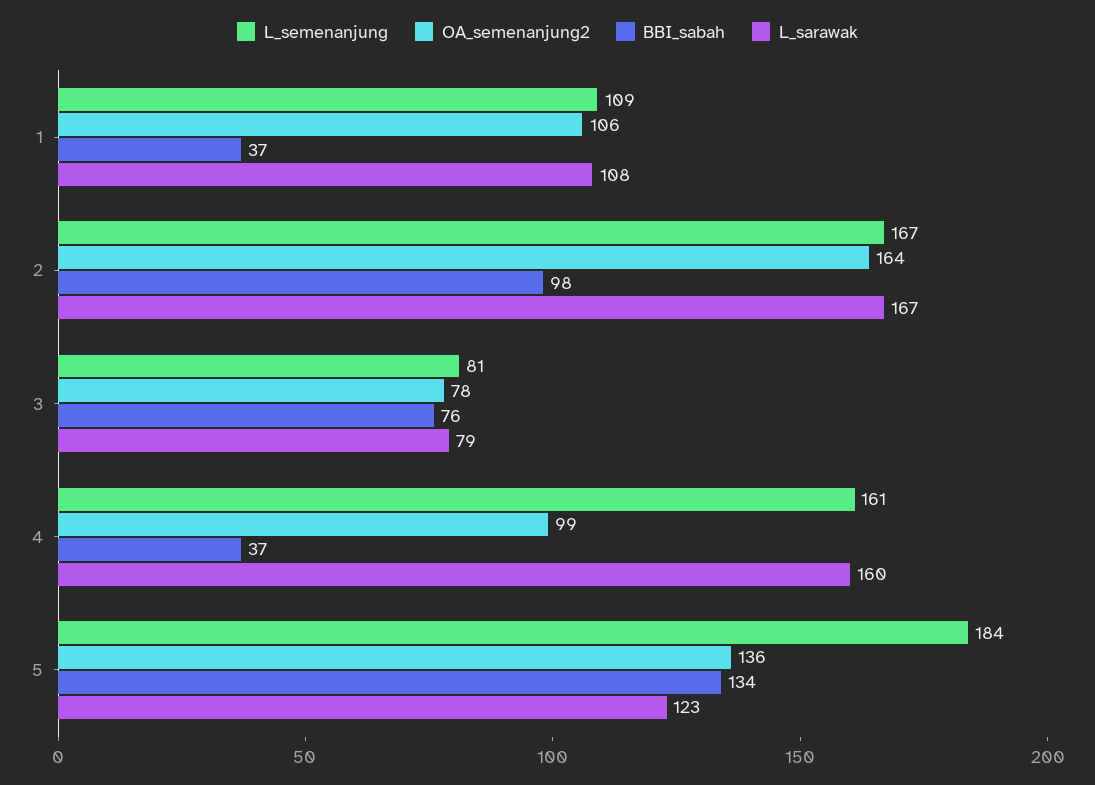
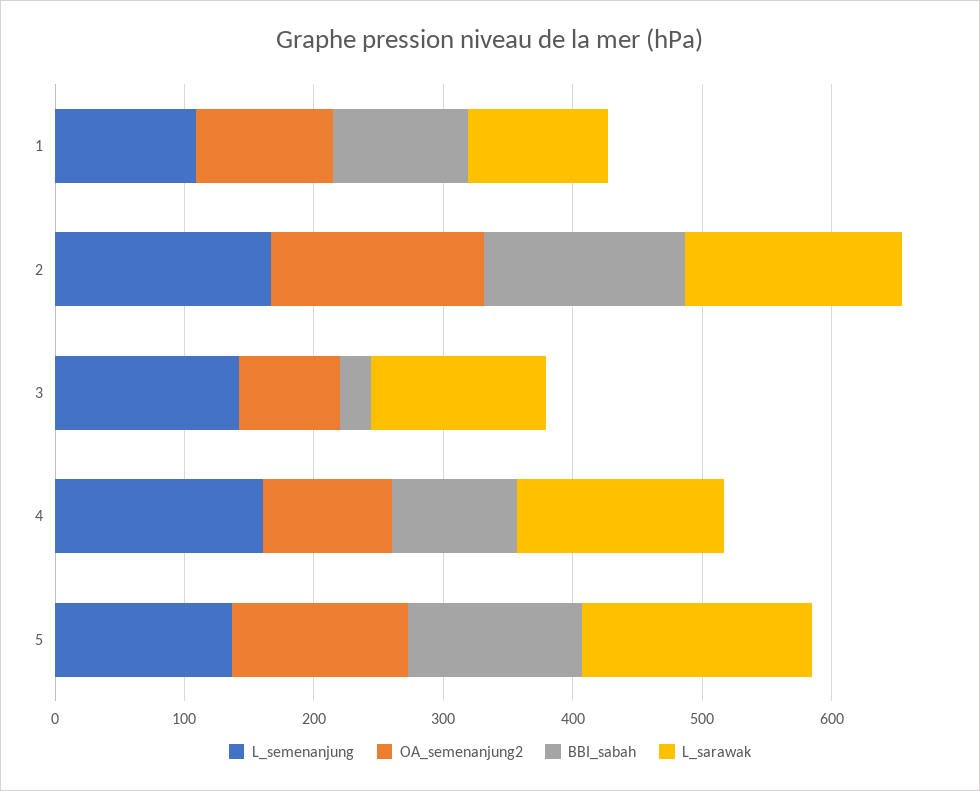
BBI_sabah, 1: 37 -> 100
BBI_sabah, 2: 98 -> 160
L_semenanjung, 3: 81 -> 140
BBI_sabah, 3: 76 -> 20
L_sarawak, 3: 79 -> 140
BBI_sabah, 4: 37 -> 100
L_semenanjung, 5: 184 -> 140
L_sarawak, 5: 123 -> 180

